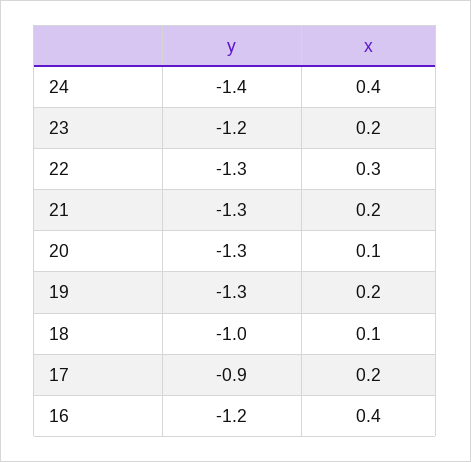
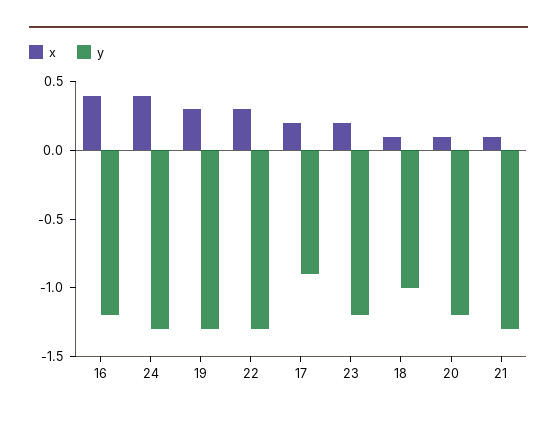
y, 24: -1.4 -> -1.3
x, 21: 0.2 -> 0.1
y, 20: -1.3 -> -1.2
x, 19: 0.2 -> 0.3

